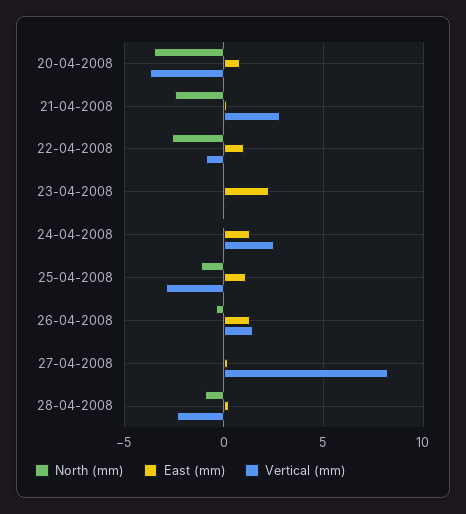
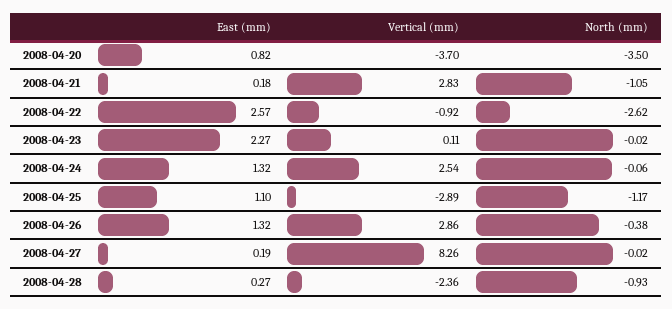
North (mm), 21-04-2008: -2.5 -> -1.05
East (mm), 22-04-2008: 1 -> 2.57
Vertical (mm), 26-04-2008: 1.5 -> 2.86

